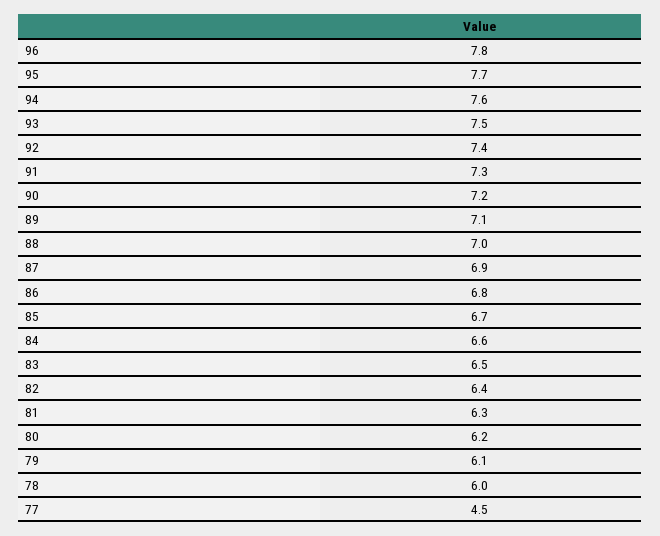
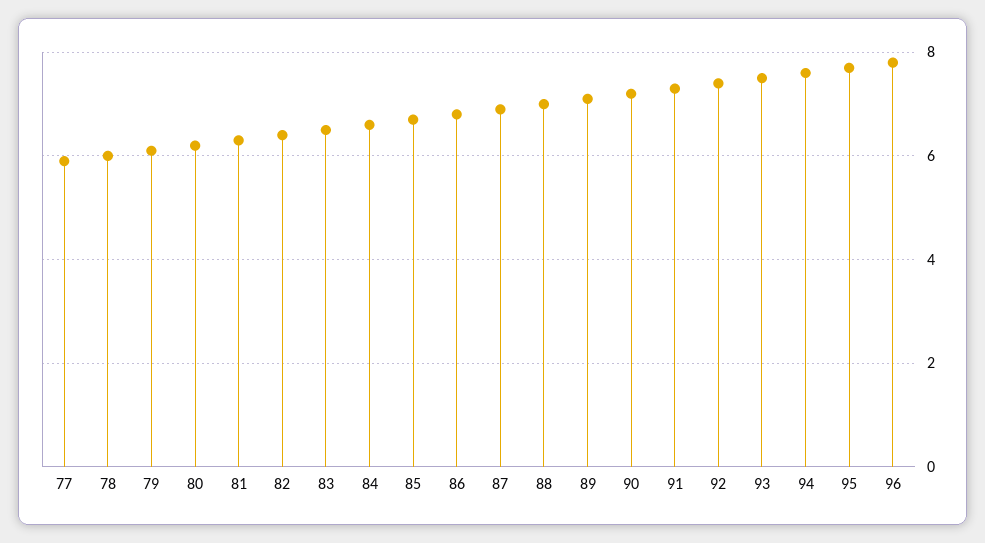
77: 4.5 -> 6

